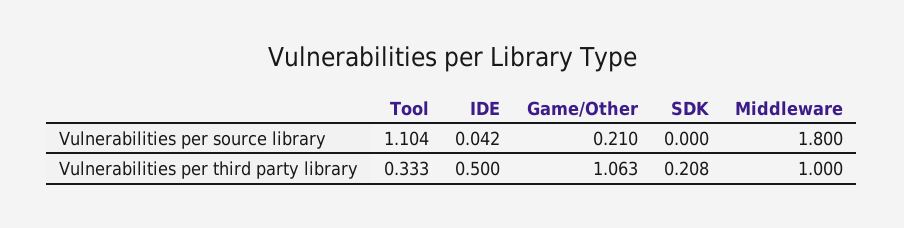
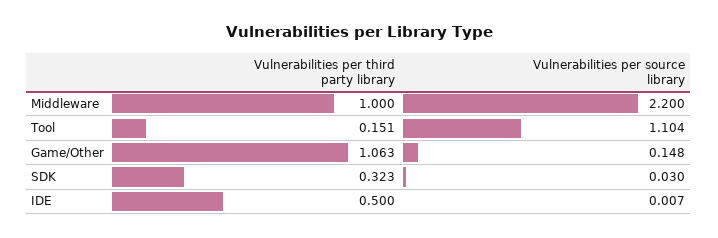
IDE, Vulnerabilities per source library: 0.042 -> 0.007
Game/Other, Vulnerabilities per source library: 0.21 -> 0.148
SDK, Vulnerabilities per source library: 0 -> 0.03
Middleware, Vulnerabilities per source library: 1.8 -> 2.2
Tool, Vulnerabilities per third party library: 0.333 -> 0.151
SDK, Vulnerabilities per third party library: 0.208 -> 0.323

